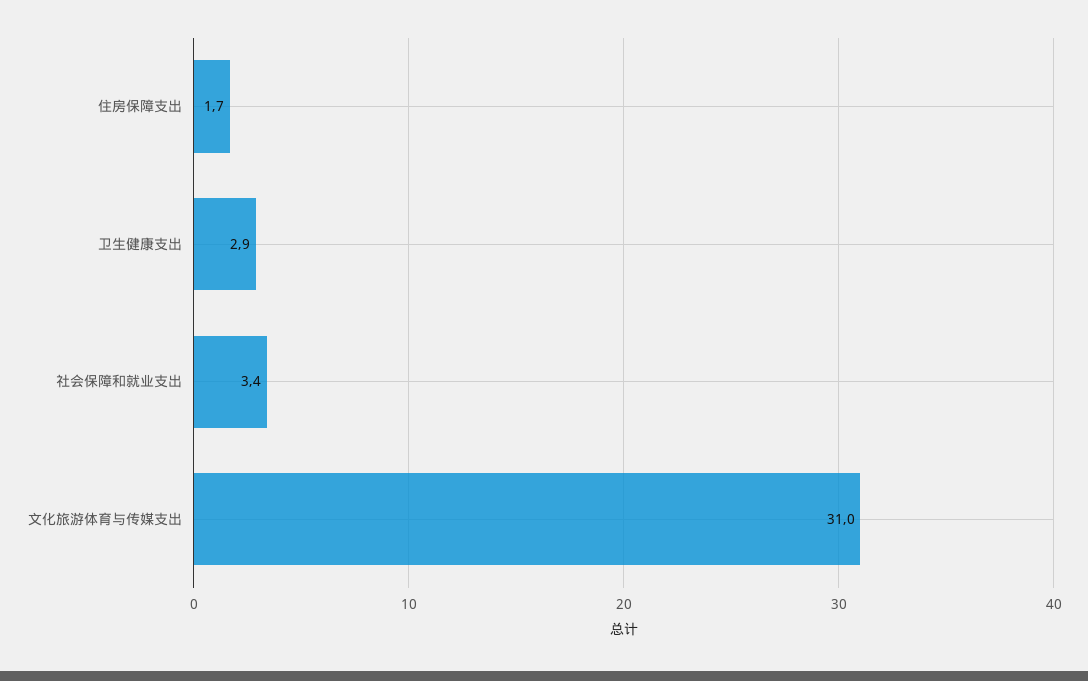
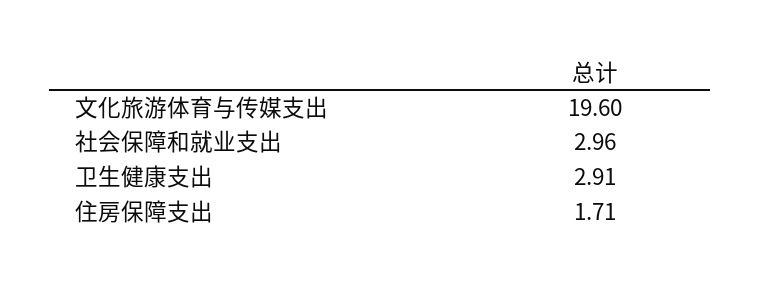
社会保障和就业支出: 3.4 -> 2.96
文化旅游体育与传媒支出: 31 -> 19.6

